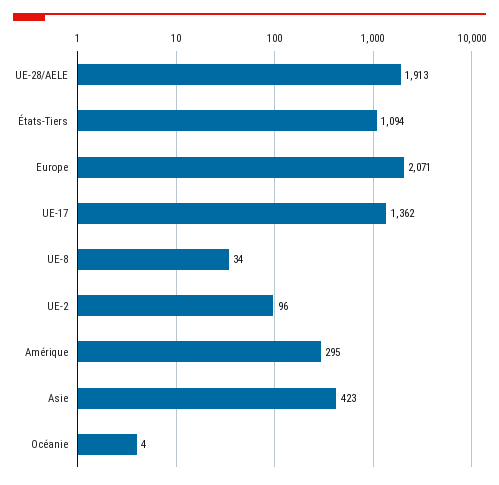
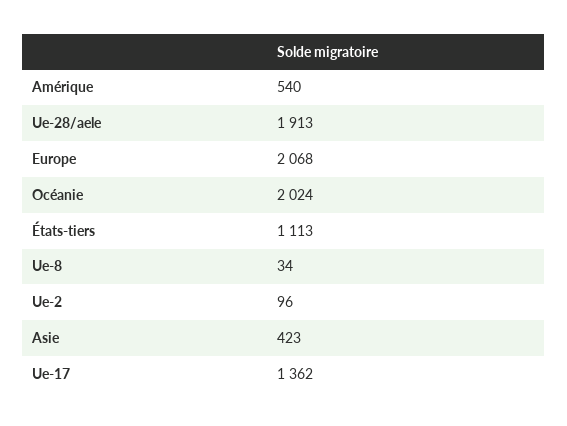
États-Tiers: 1094 -> 1113
Europe: 2071 -> 2068
Amérique: 295 -> 540
Océanie: 4 -> 2024

